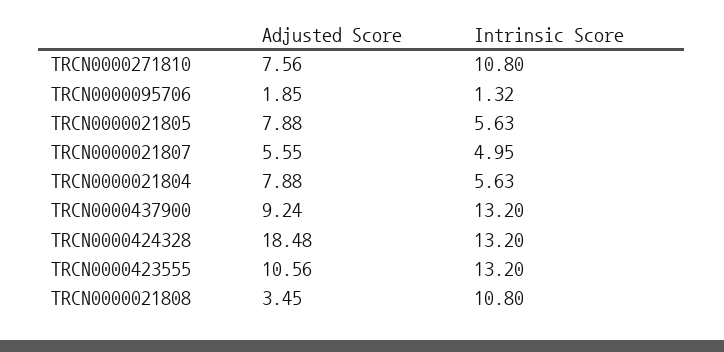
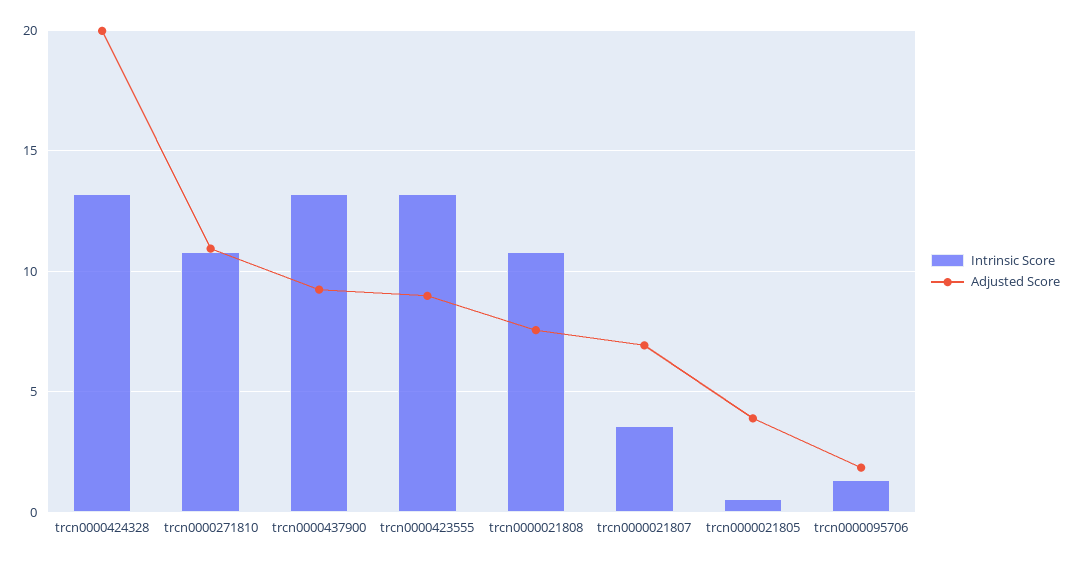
Adjusted Score, TRCN0000271810: 7.56 -> 11
Adjusted Score, TRCN0000021805: 7.88 -> 4
Intrinsic Score, TRCN0000021805: 5.63 -> 0.5
Adjusted Score, TRCN0000021807: 5.55 -> 7
Intrinsic Score, TRCN0000021807: 4.95 -> 3.5
Adjusted Score, TRCN0000021804: 7.88 -> none
Intrinsic Score, TRCN0000021804: 5.63 -> none
Adjusted Score, TRCN0000424328: 18.48 -> 20
Adjusted Score, TRCN0000423555: 10.56 -> 9
Adjusted Score, TRCN0000021808: 3.45 -> 7.5

